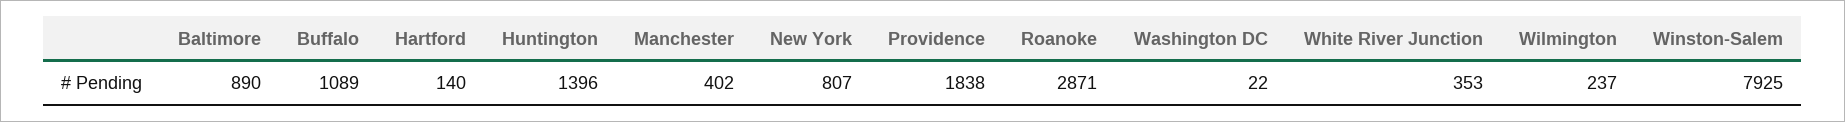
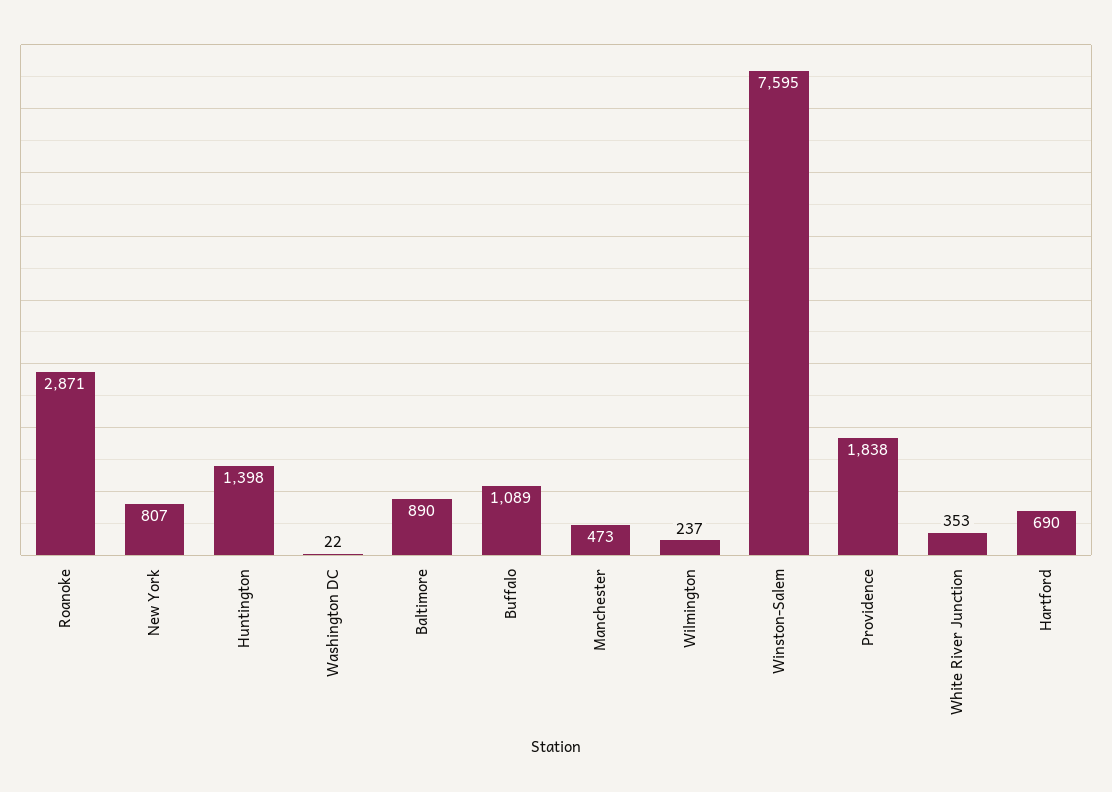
Hartford: 140 -> 690
Huntington: 1396 -> 1398
Manchester: 402 -> 473
Winston-Salem: 7925 -> 7595

